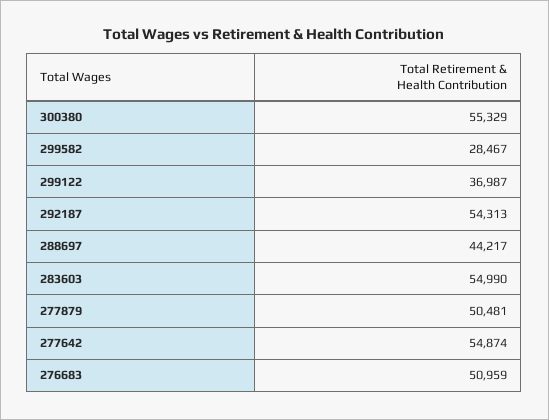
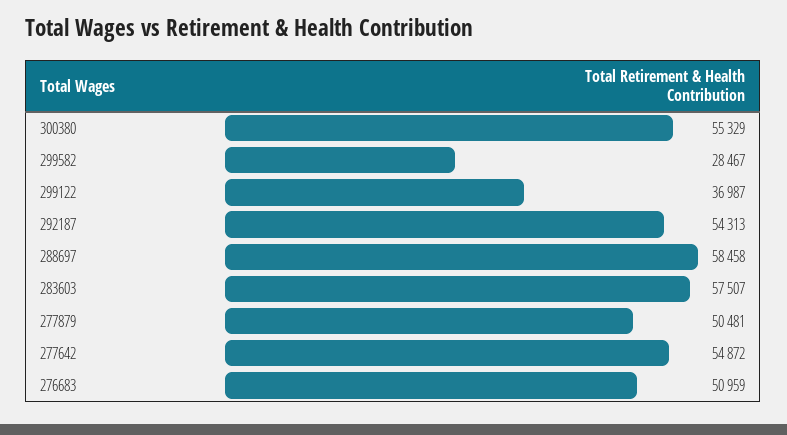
288697: 44217 -> 58458
283603: 54990 -> 57507
277642: 54874 -> 54872

